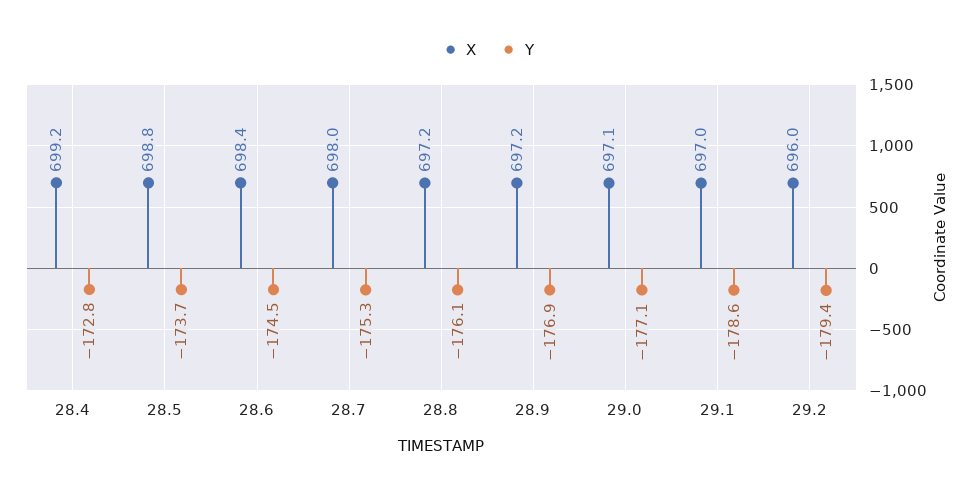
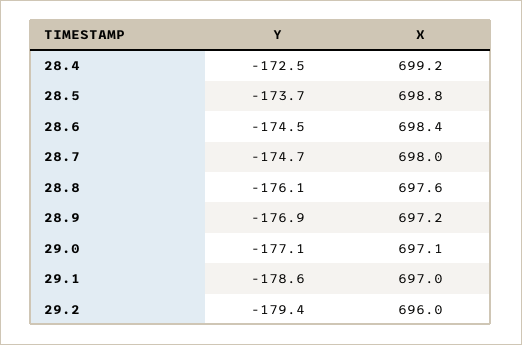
Y, 28.4: -172.8 -> -172.5
Y, 28.7: -175.3 -> -174.7
X, 28.8: 697.2 -> 697.6

